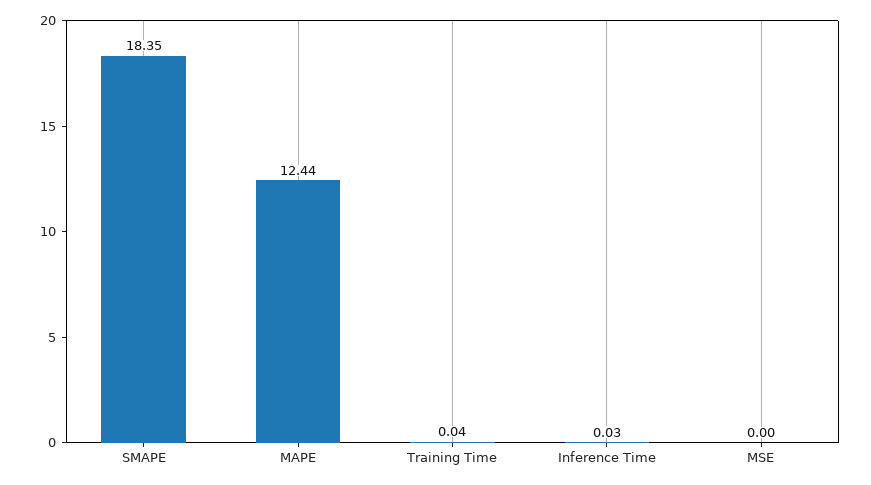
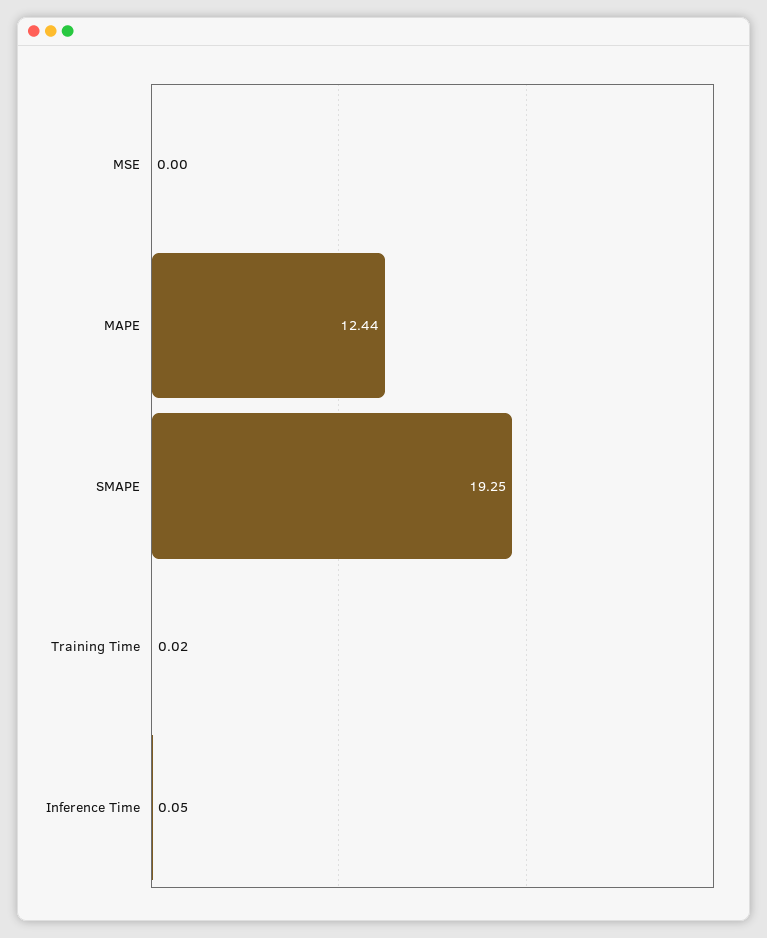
SMAPE: 18.35 -> 19.25
Training Time: 0.04 -> 0.02
Inference Time: 0.03 -> 0.05

